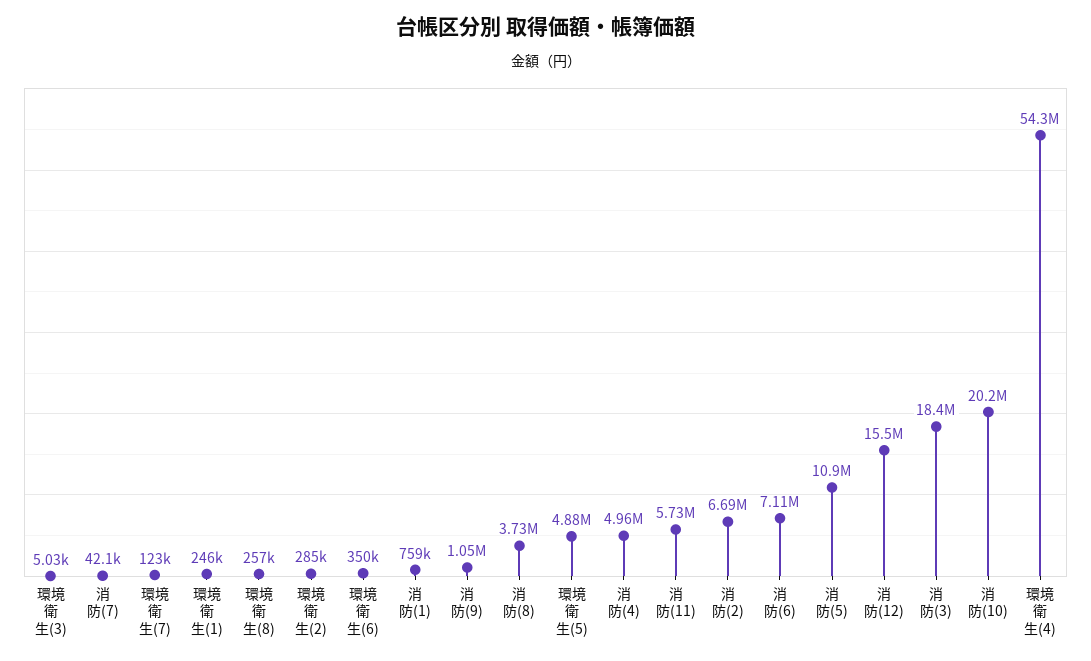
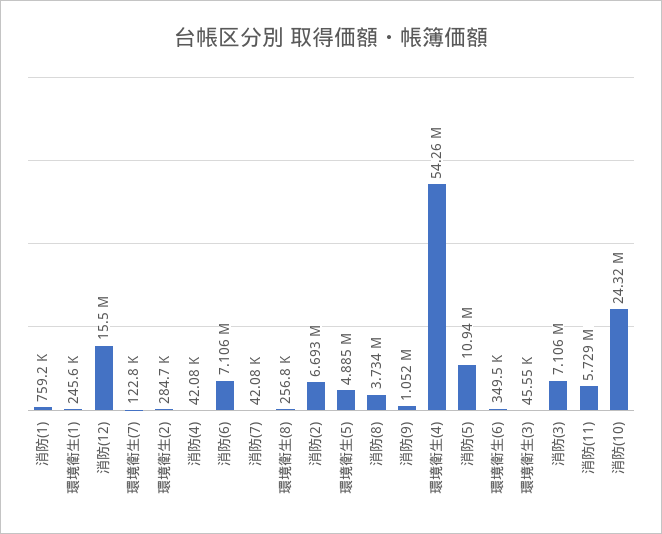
環境衛生(3): 5030 -> 45550
消防(4): 4960000 -> 42080
消防(3): 18400000 -> 7106000
消防(10): 20200000 -> 24320000

